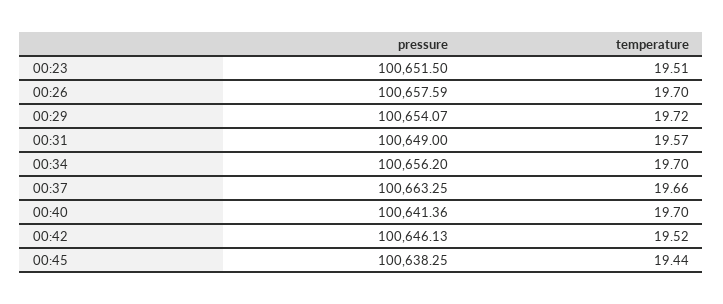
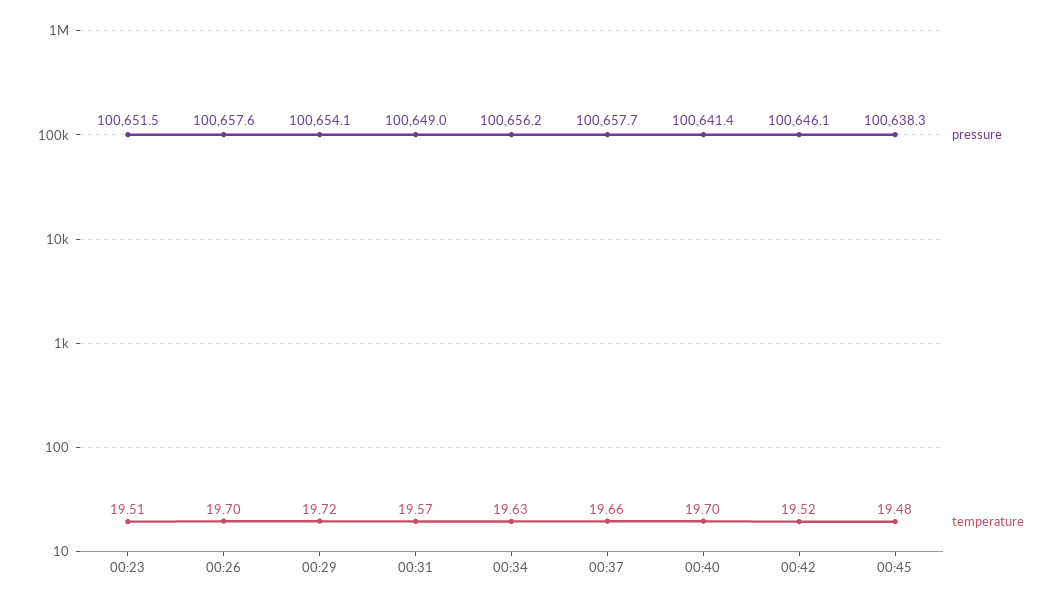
temperature, 00:34: 19.7 -> 19.63
pressure, 00:37: 100663.25 -> 100657.7
temperature, 00:45: 19.44 -> 19.48

